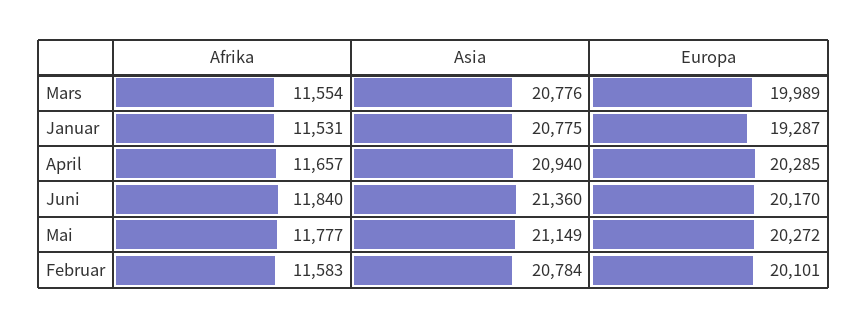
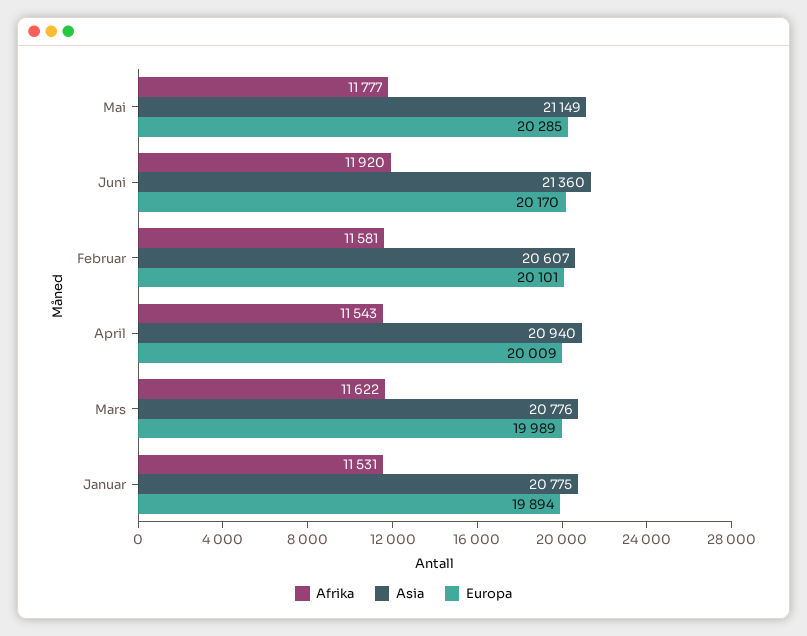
Afrika, Mars: 11554 -> 11622
Europa, Januar: 19287 -> 19894
Afrika, April: 11657 -> 11543
Europa, April: 20285 -> 20009
Afrika, Juni: 11840 -> 11920
Europa, Mai: 20272 -> 20285
Afrika, Februar: 11583 -> 11581
Asia, Februar: 20784 -> 20607

